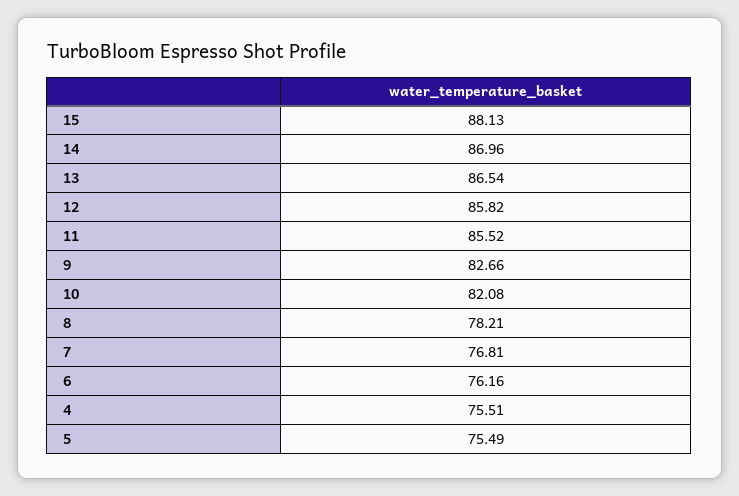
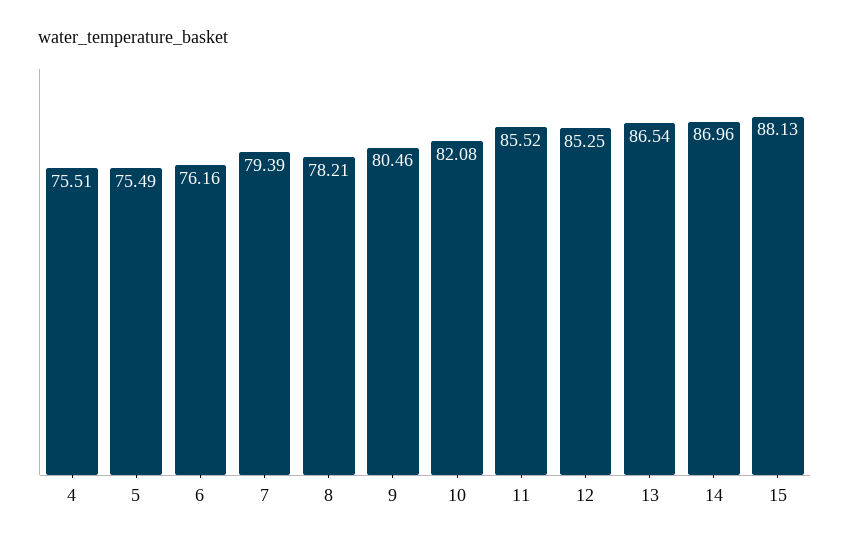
12: 85.82 -> 85.25
9: 82.66 -> 80.46
7: 76.81 -> 79.39

